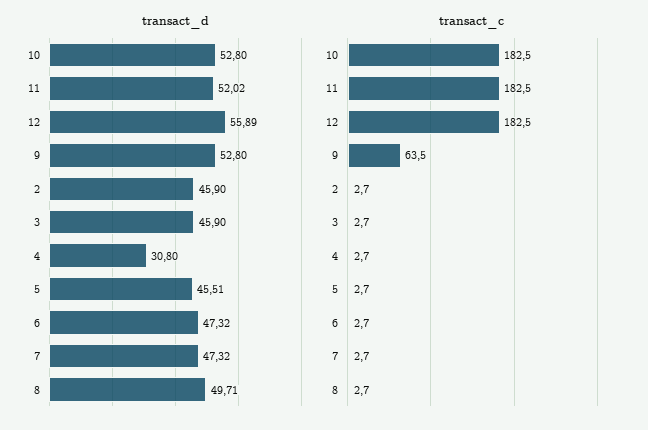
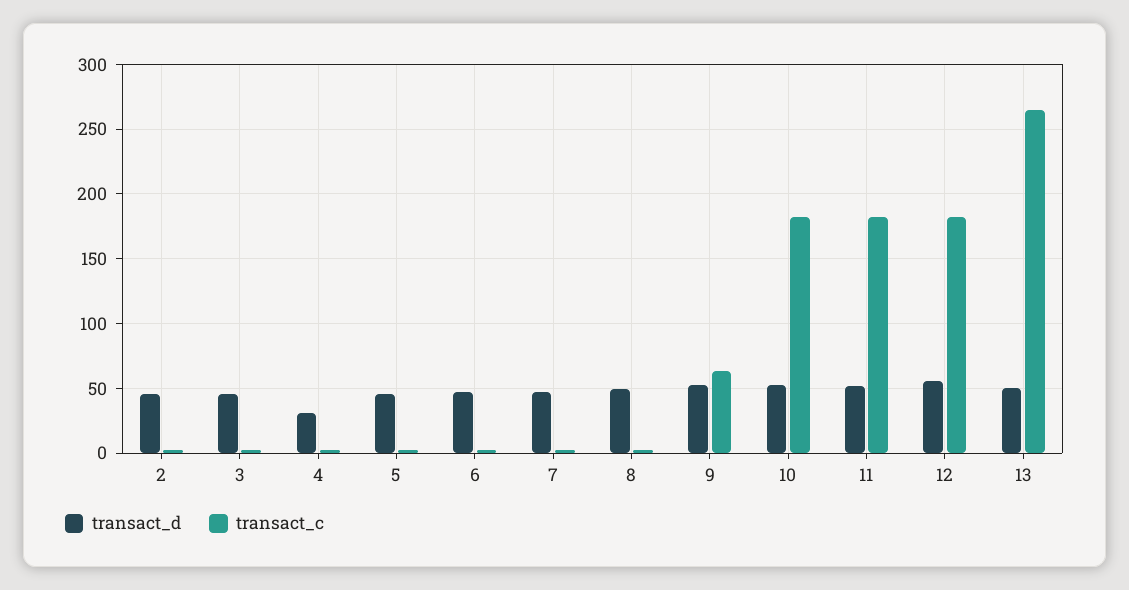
transact_d, 13: none -> 50
transact_c, 13: none -> 265

